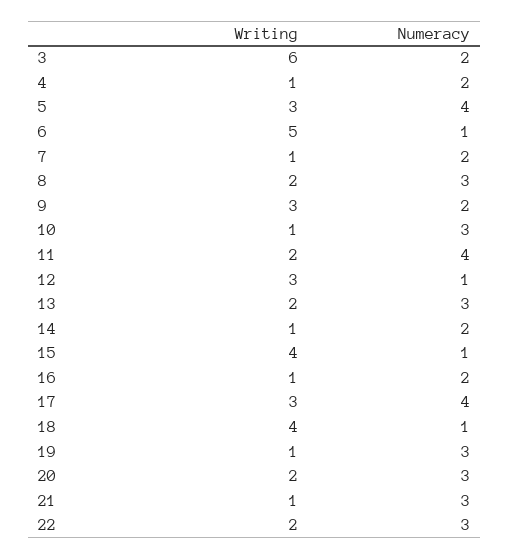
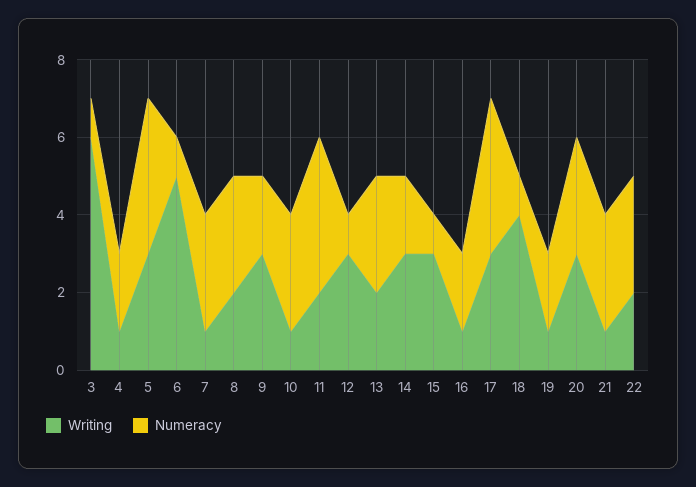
Numeracy, 3: 2 -> 1
Numeracy, 7: 2 -> 3
Writing, 14: 1 -> 3
Writing, 15: 4 -> 3
Numeracy, 19: 3 -> 2
Writing, 20: 2 -> 3

